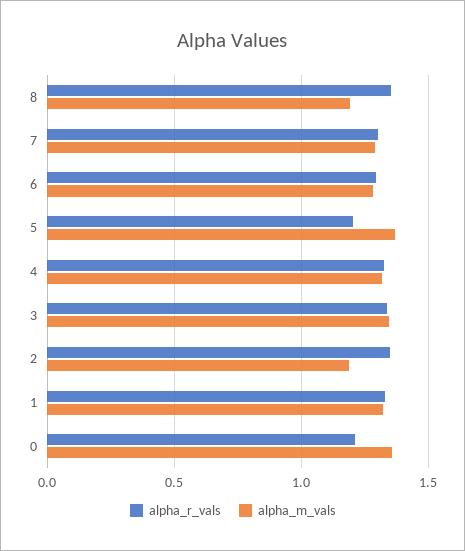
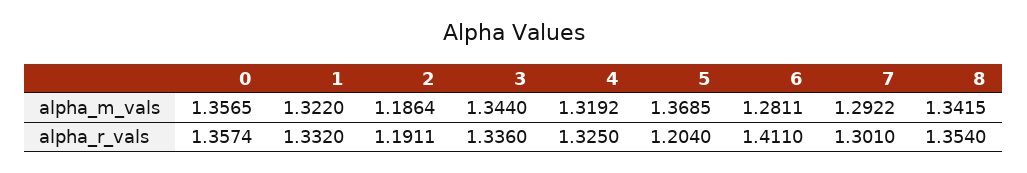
alpha_m_vals, 8: 1.2 -> 1.3415
alpha_r_vals, 6: 1.3 -> 1.411
alpha_r_vals, 2: 1.35 -> 1.1911
alpha_r_vals, 0: 1.2 -> 1.3574

